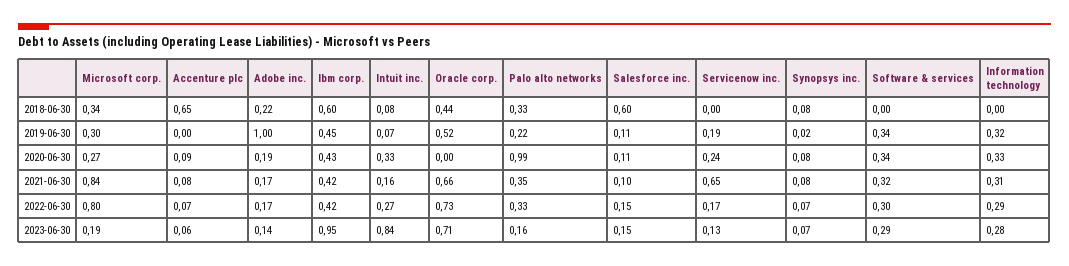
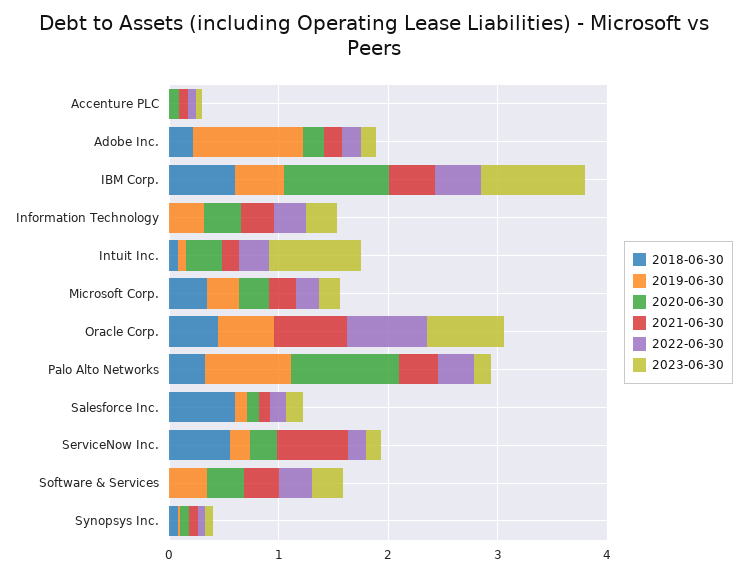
2018-06-30, Accenture plc: 0.65 -> 0
2018-06-30, Servicenow inc.: 0 -> 0.6
2019-06-30, Palo alto networks: 0.22 -> 0.8
2020-06-30, Ibm corp.: 0.43 -> 1
2021-06-30, Microsoft corp.: 0.84 -> 0.2
2022-06-30, Microsoft corp.: 0.8 -> 0.2

